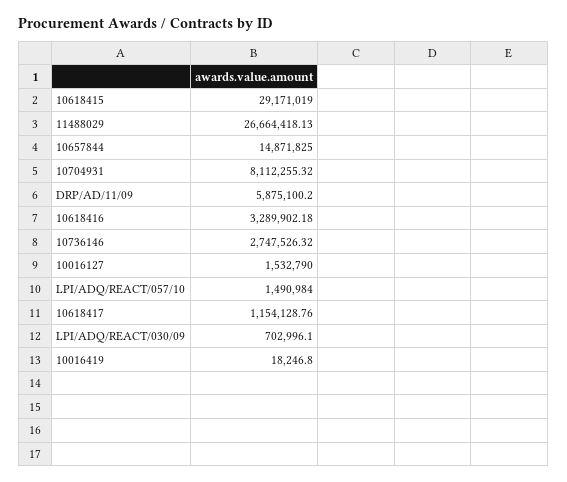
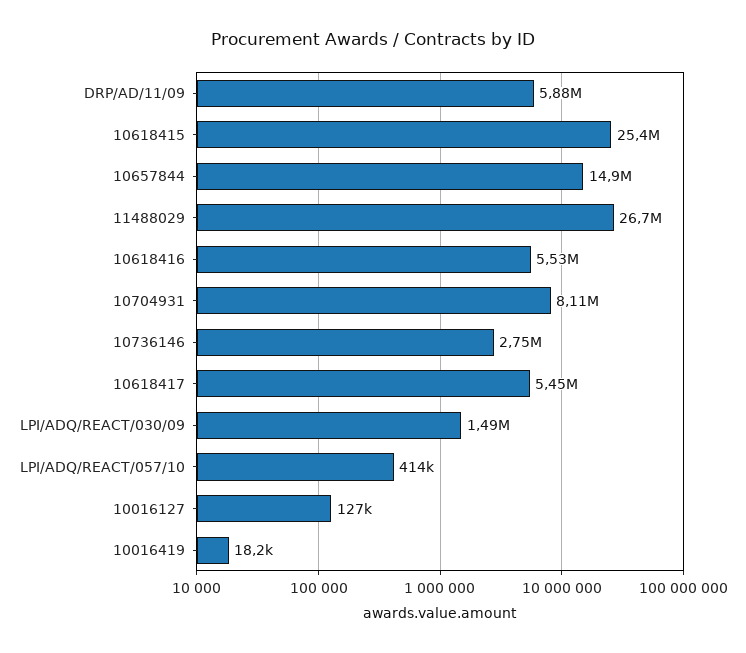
10618415: 29171019 -> 25400000
10618416: 3289902.18 -> 5530000
10016127: 1532790 -> 127000
LPI/ADQ/REACT/057/10: 1490984 -> 414000
10618417: 1154128.76 -> 5450000
LPI/ADQ/REACT/030/09: 702996.1 -> 1490000

